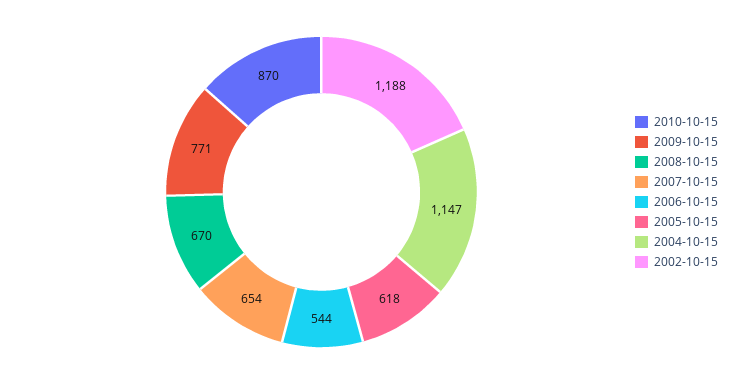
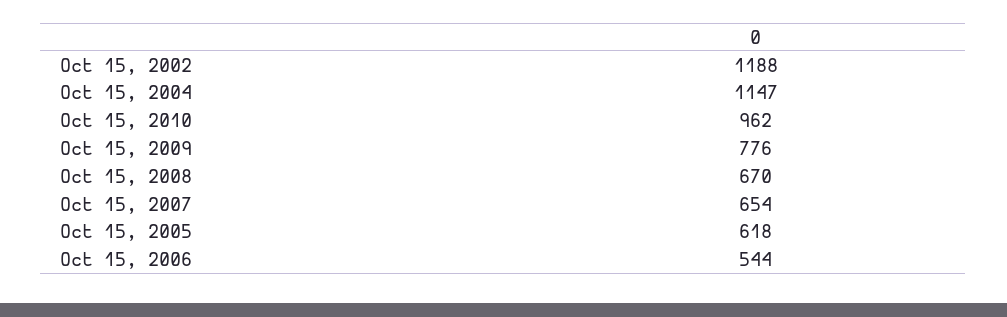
2010-10-15: 870 -> 962
2009-10-15: 771 -> 776

